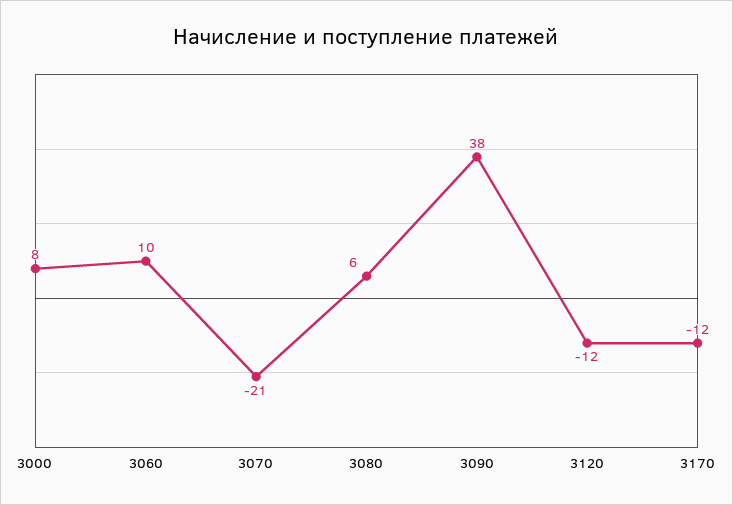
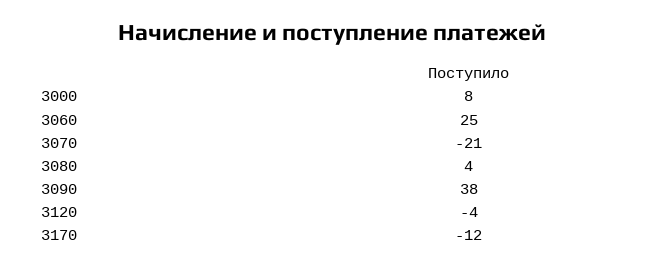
3060: 10 -> 25
3080: 6 -> 4
3120: -12 -> -4

